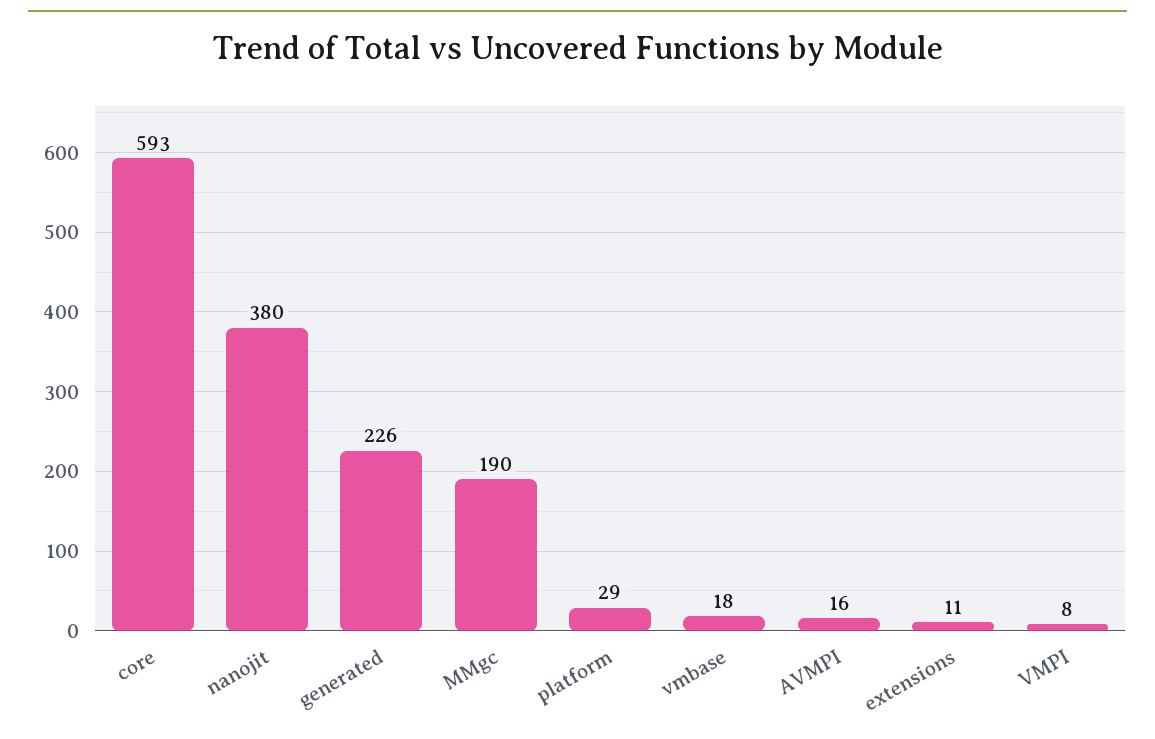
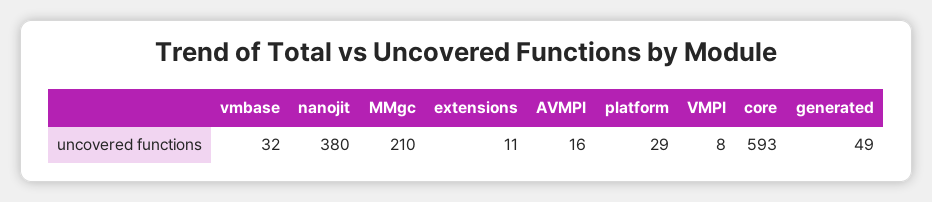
generated: 226 -> 49
MMgc: 190 -> 210
vmbase: 18 -> 32

